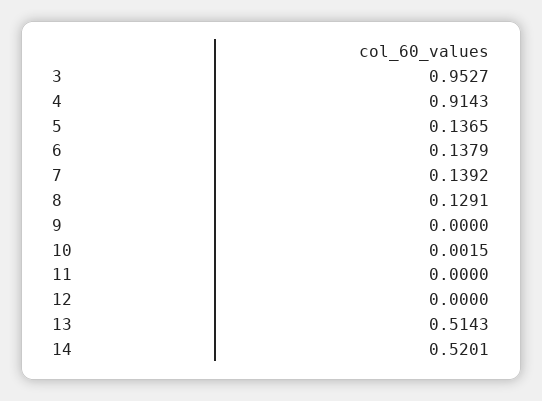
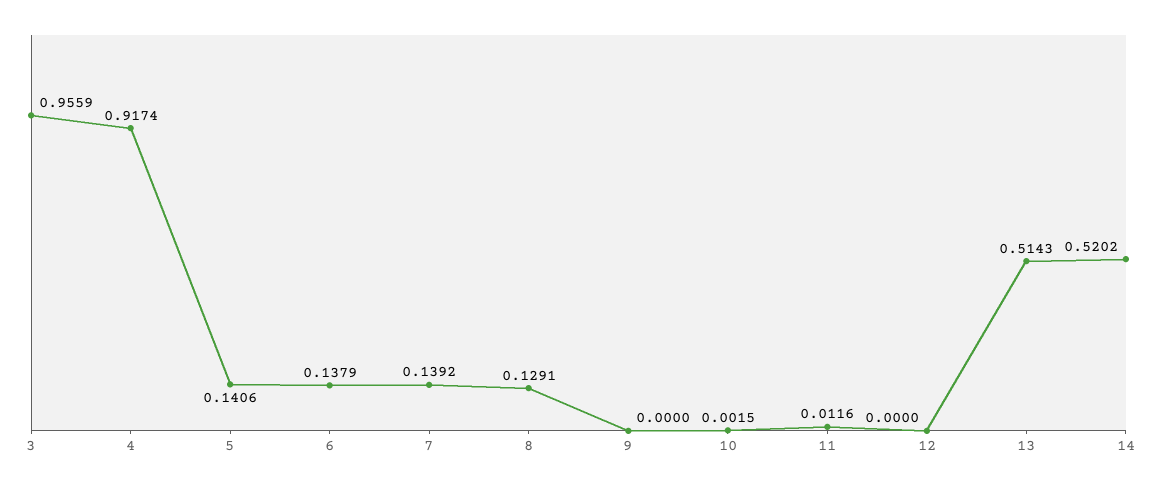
3: 0.9527 -> 0.9559
4: 0.9143 -> 0.9174
5: 0.1365 -> 0.1406
11: 0 -> 0.0116
14: 0.5201 -> 0.5202

